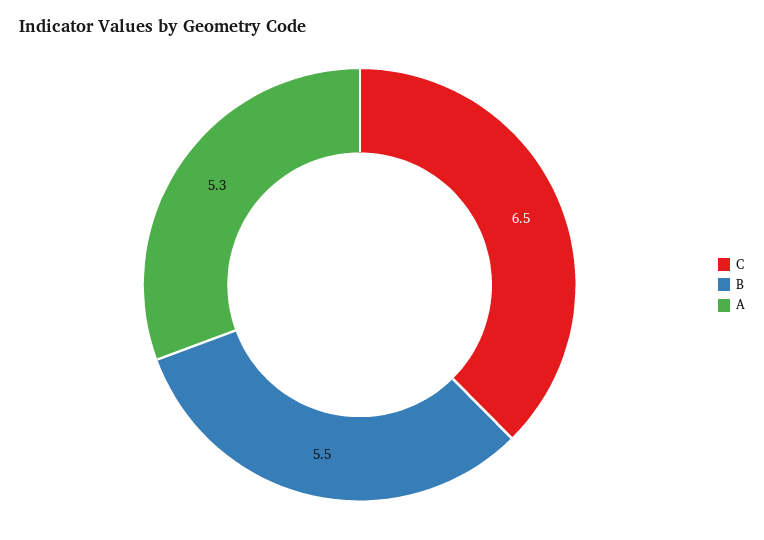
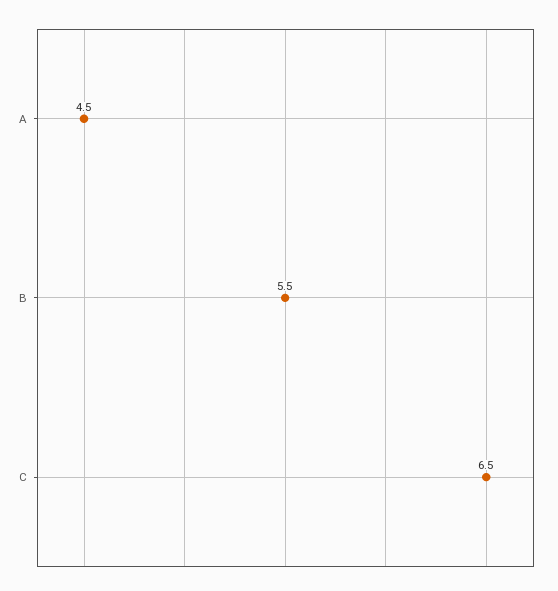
A: 5.3 -> 4.5

